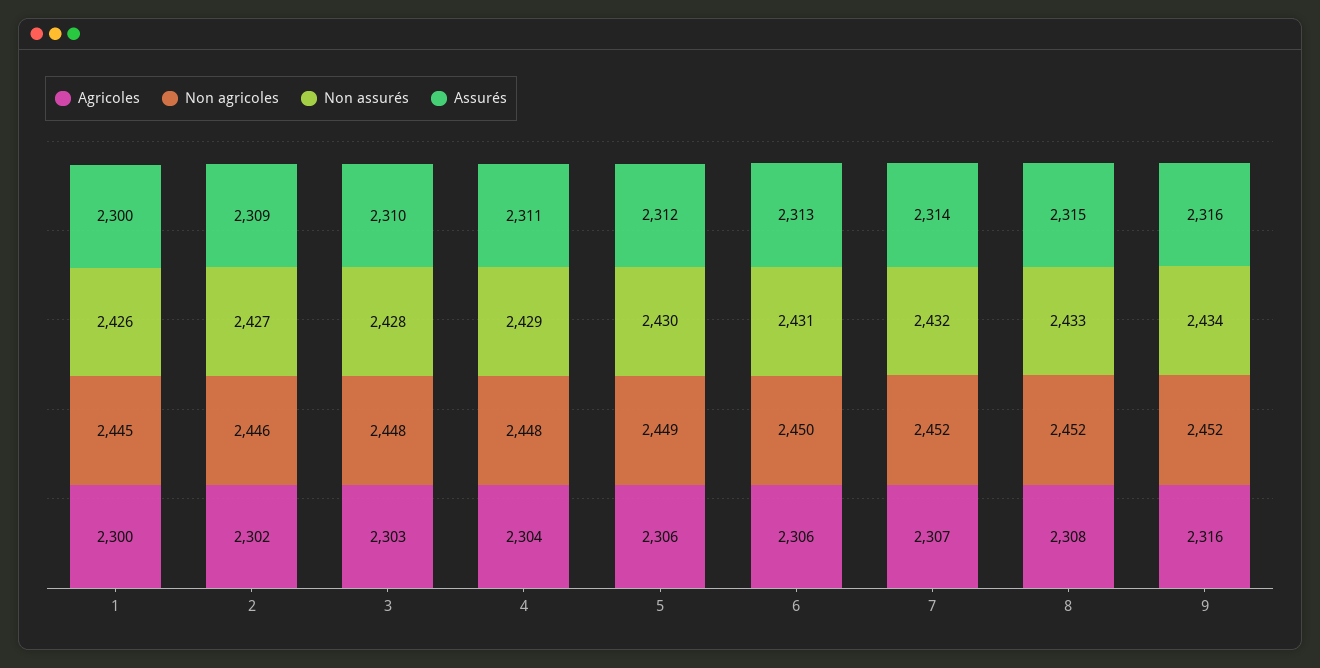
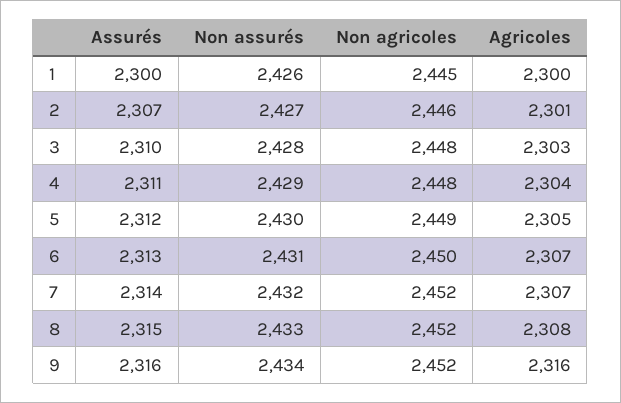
Agricoles, 2: 2302 -> 2301
Assurés, 2: 2309 -> 2307
Agricoles, 5: 2306 -> 2305
Agricoles, 6: 2306 -> 2307

